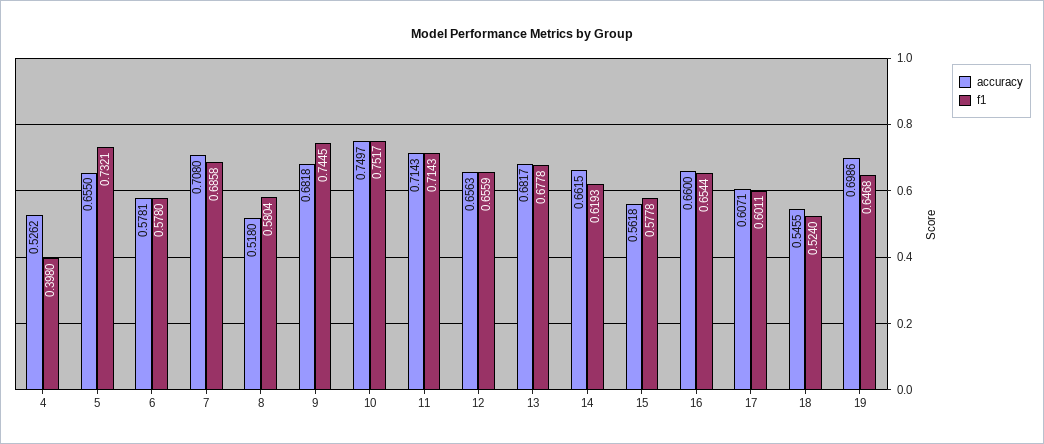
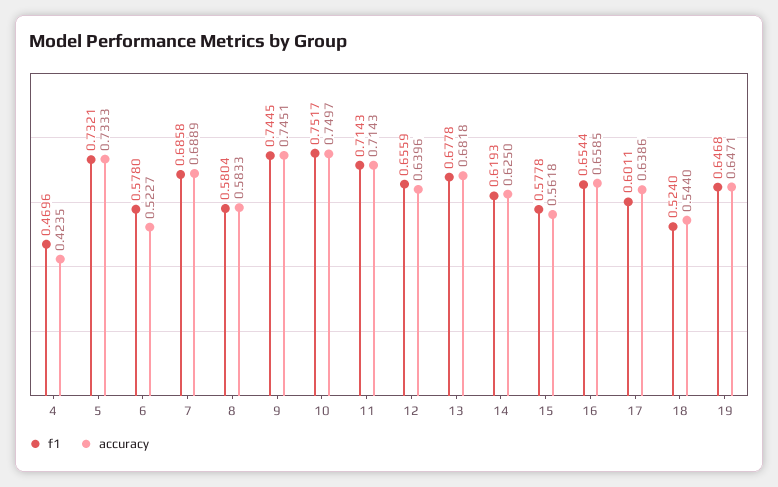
accuracy, 4: 0.5262 -> 0.4235
f1, 4: 0.398 -> 0.4696
accuracy, 5: 0.655 -> 0.7333
accuracy, 6: 0.5781 -> 0.5227
accuracy, 7: 0.708 -> 0.6889
accuracy, 8: 0.518 -> 0.5833
accuracy, 9: 0.6818 -> 0.7451
accuracy, 12: 0.6563 -> 0.6396
accuracy, 13: 0.6817 -> 0.6818
accuracy, 14: 0.6615 -> 0.625
accuracy, 16: 0.66 -> 0.6585
accuracy, 17: 0.6071 -> 0.6386
accuracy, 18: 0.5455 -> 0.544
accuracy, 19: 0.6986 -> 0.6471

